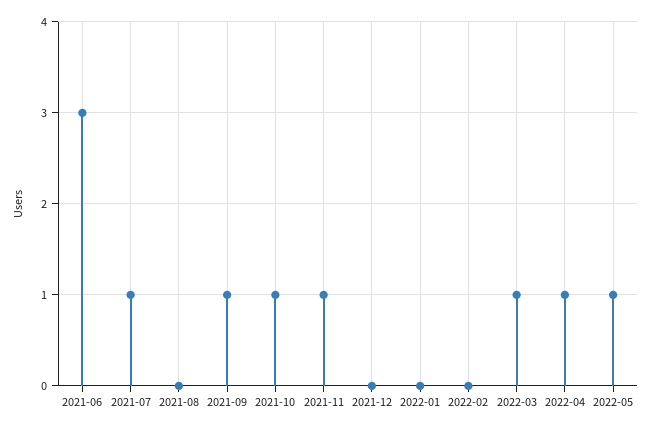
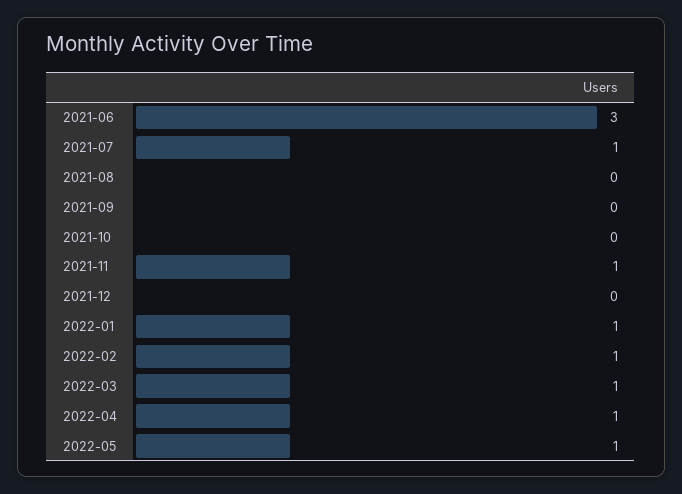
2021-09: 1 -> 0
2021-10: 1 -> 0
2022-01: 0 -> 1
2022-02: 0 -> 1

